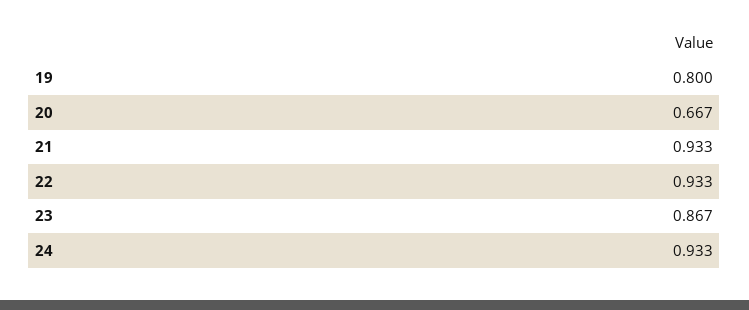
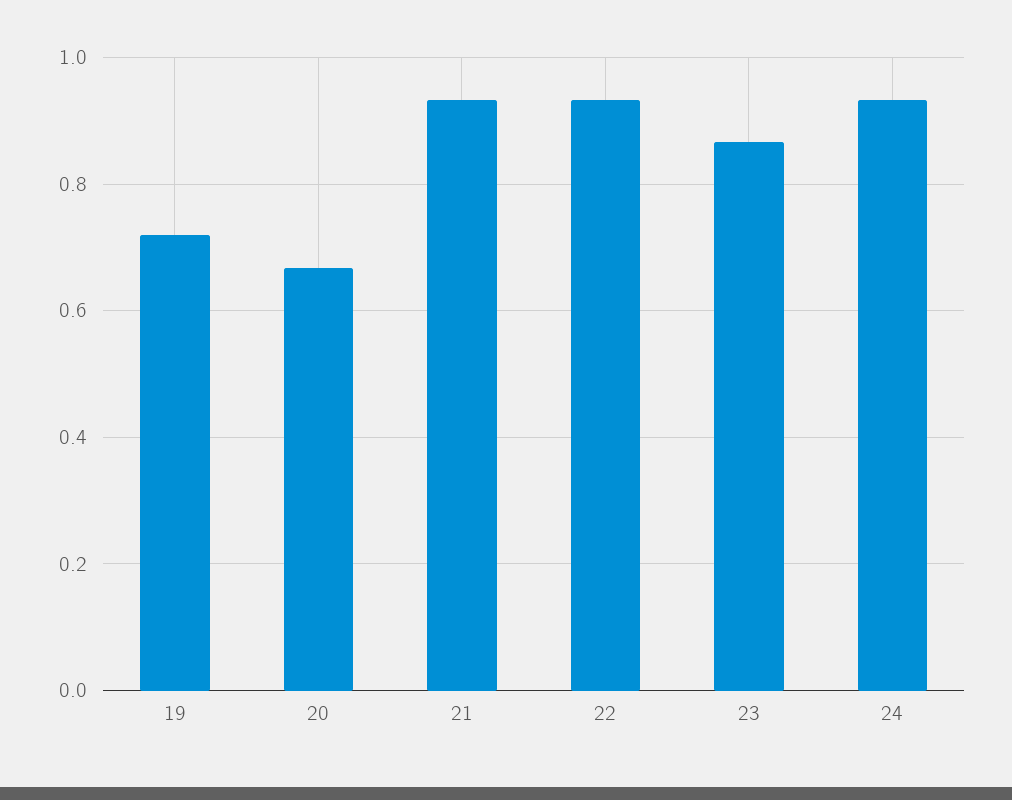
19: 0.8 -> 0.72

